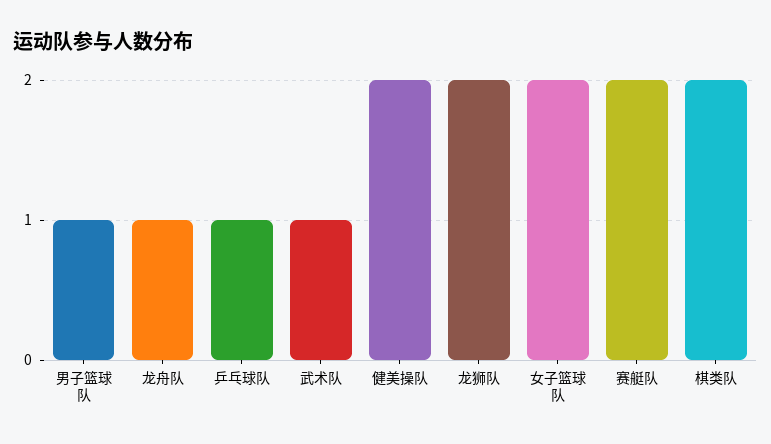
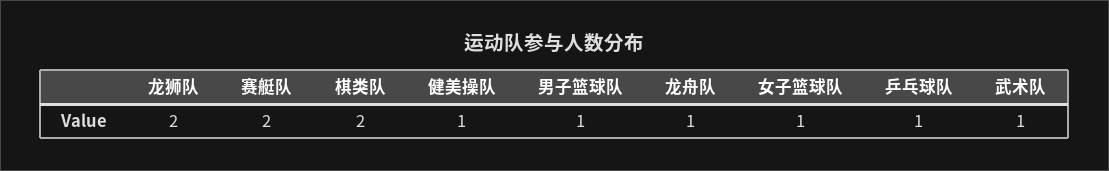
健美操队: 2 -> 1
女子篮球队: 2 -> 1

